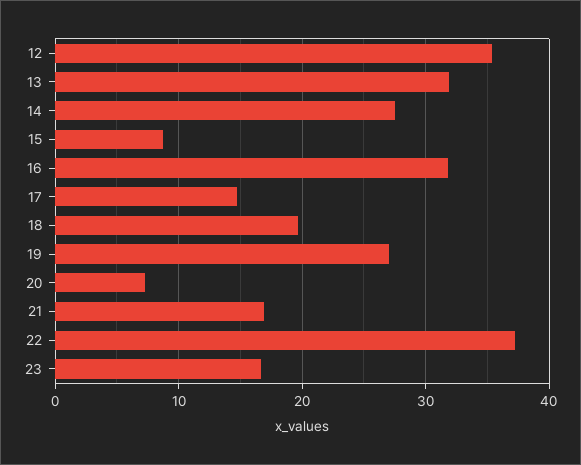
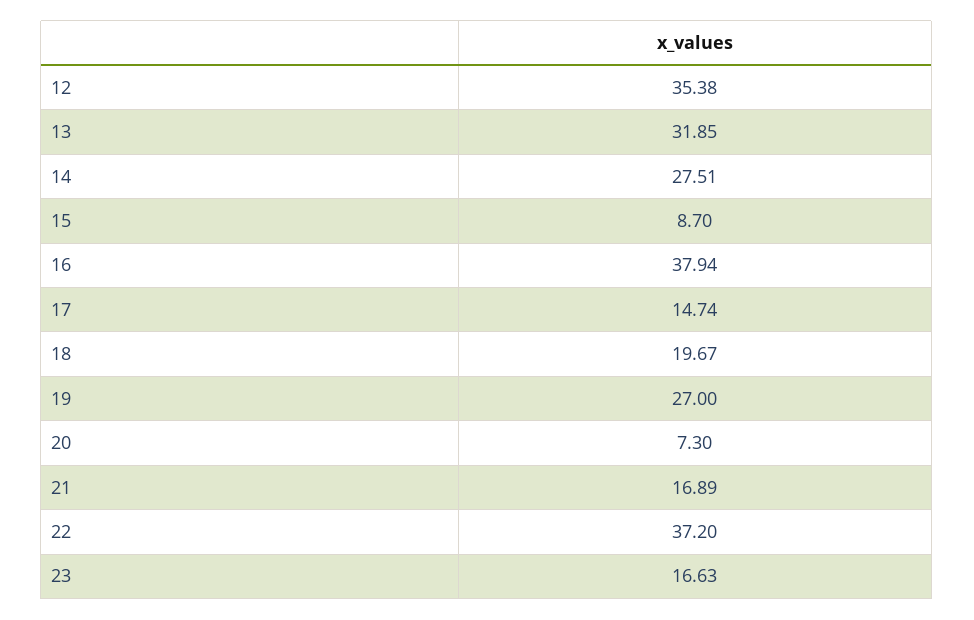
16: 32 -> 37.94

